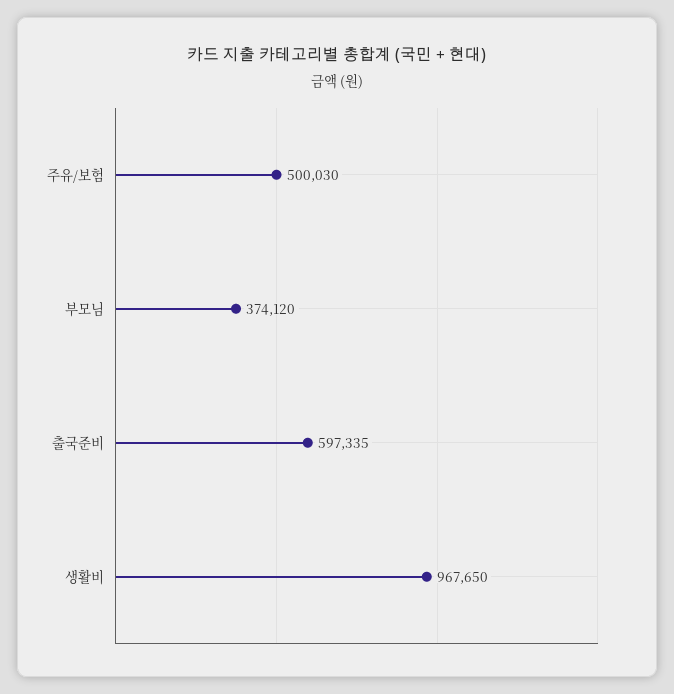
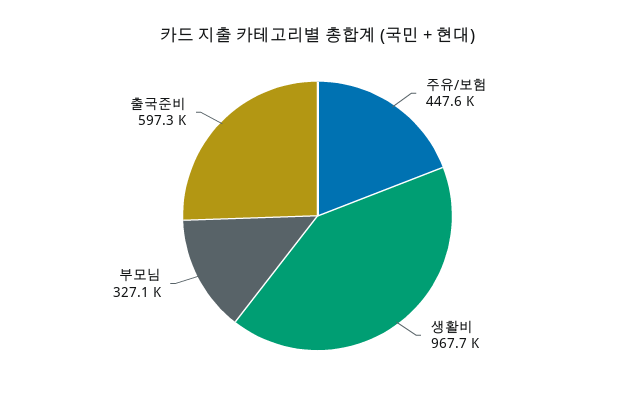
주유/보험: 500030 -> 447600
부모님: 374120 -> 327100

